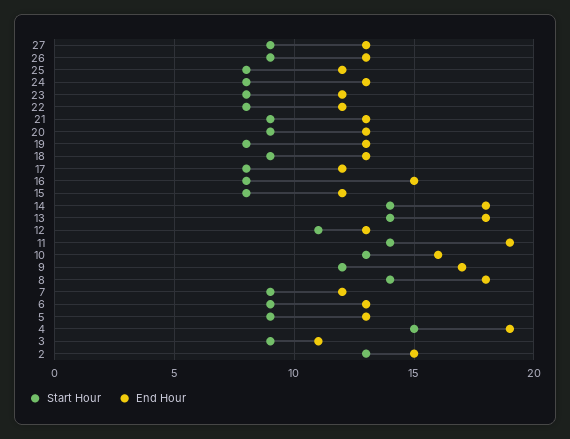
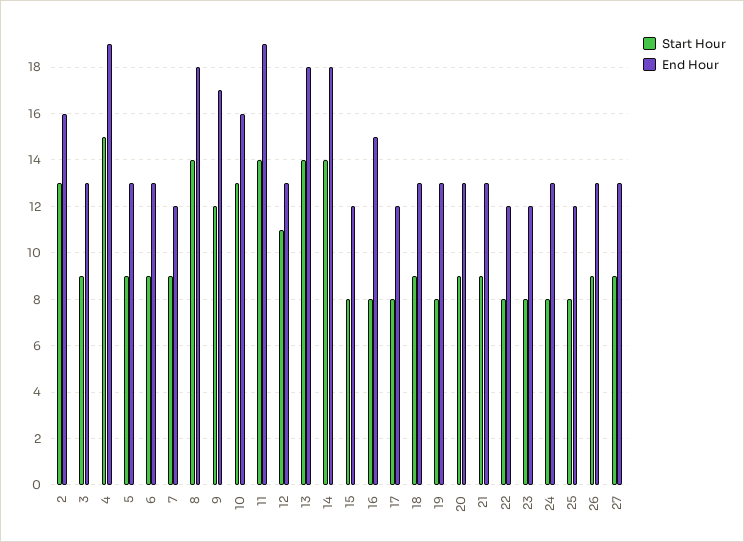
End Hour, 3: 11 -> 13
End Hour, 2: 15 -> 16

